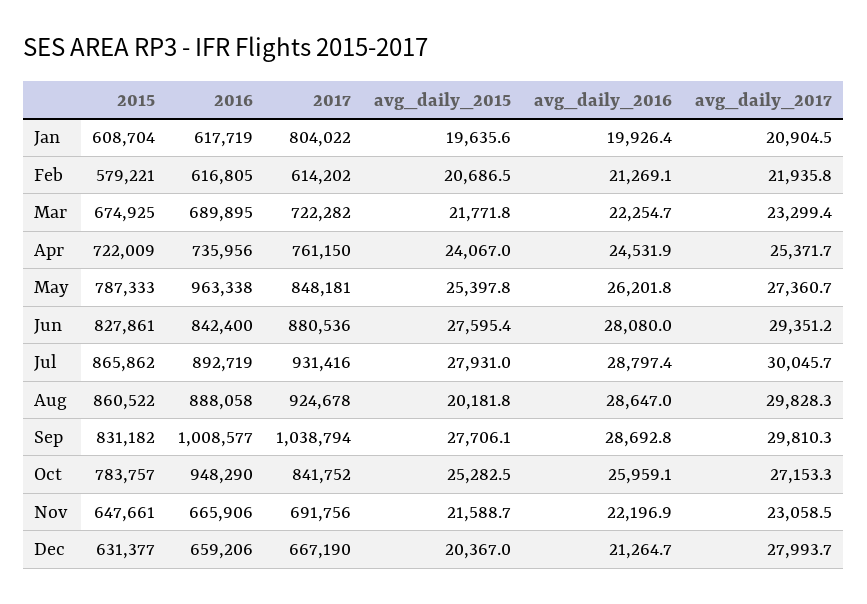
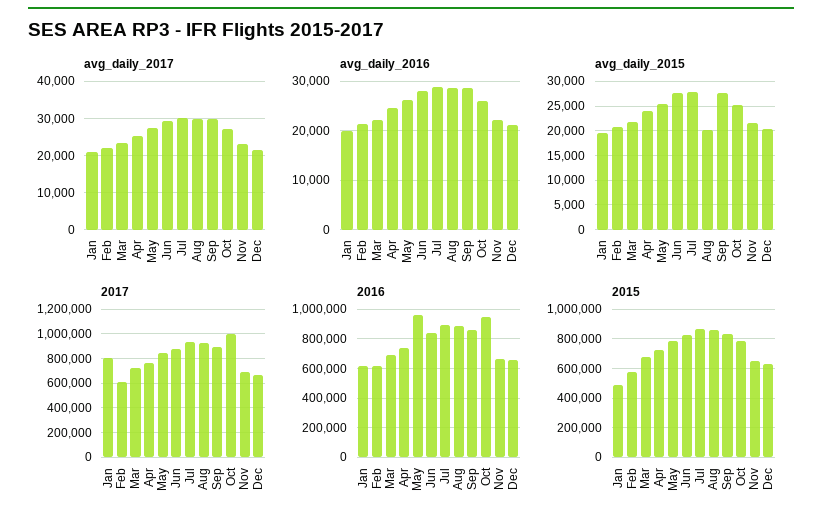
2015, Jan: 608704 -> 500000
2016, Sep: 1008577 -> 850000
2017, Sep: 1038794 -> 900000
2017, Oct: 841752 -> 1000000
avg_daily_2017, Dec: 27993.7 -> 22000

